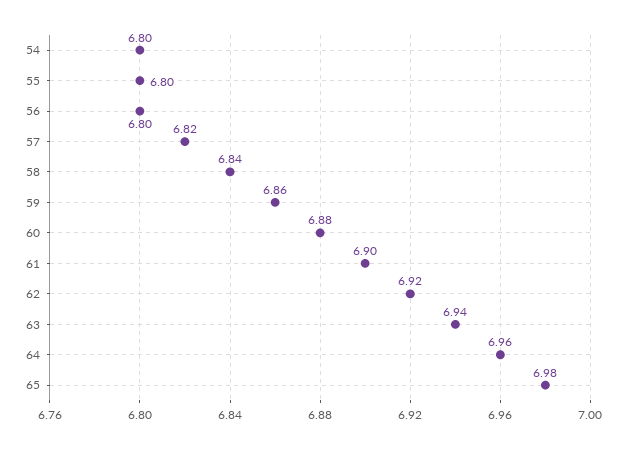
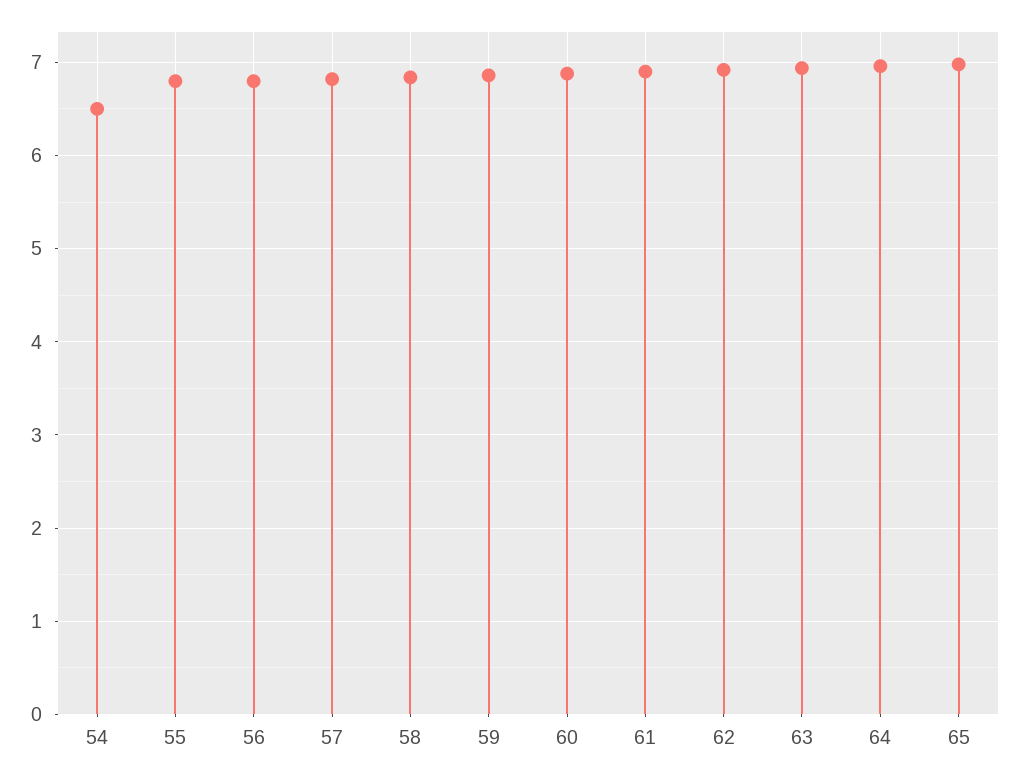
54: 6.8 -> 6.5

